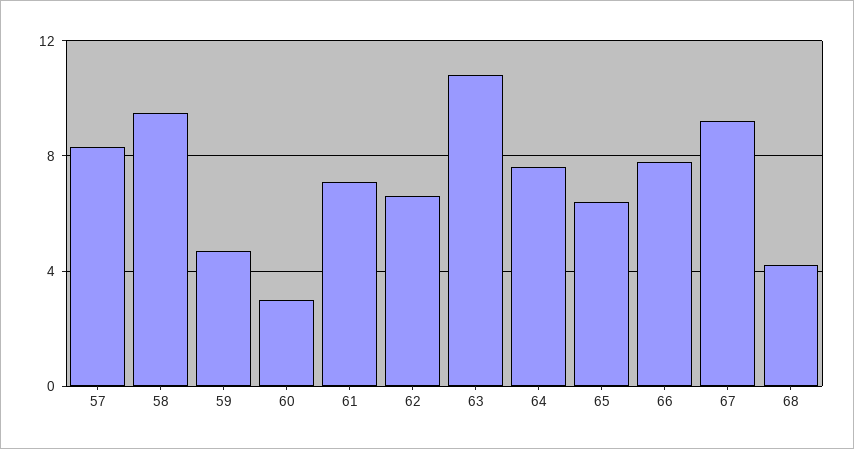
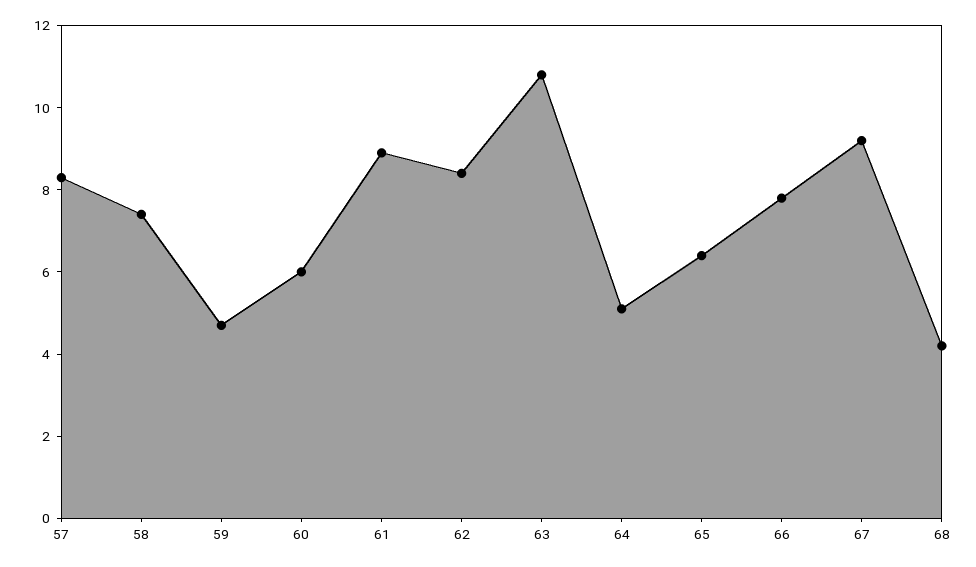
58: 9.5 -> 7.5
60: 3 -> 6
61: 7 -> 9
62: 6.5 -> 8.5
64: 7.5 -> 5

